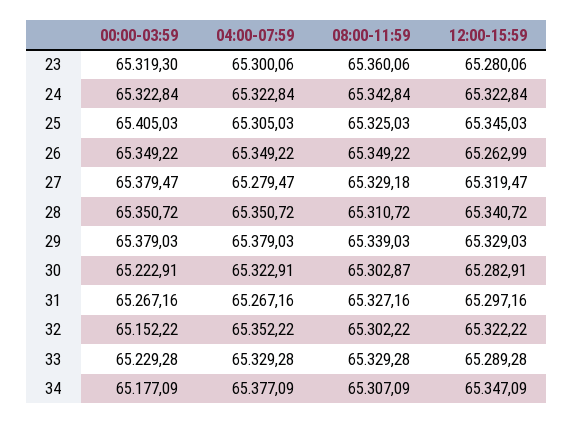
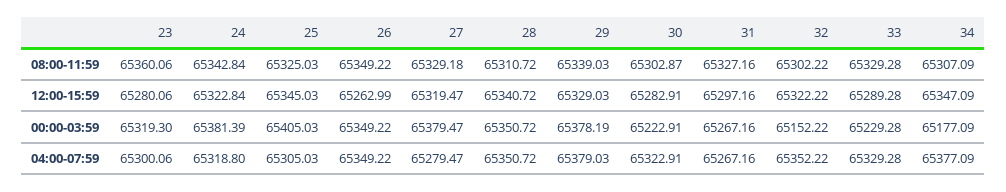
00:00-03:59, 24: 65322.84 -> 65381.39
04:00-07:59, 24: 65322.84 -> 65318.8
00:00-03:59, 29: 65379.03 -> 65378.19

